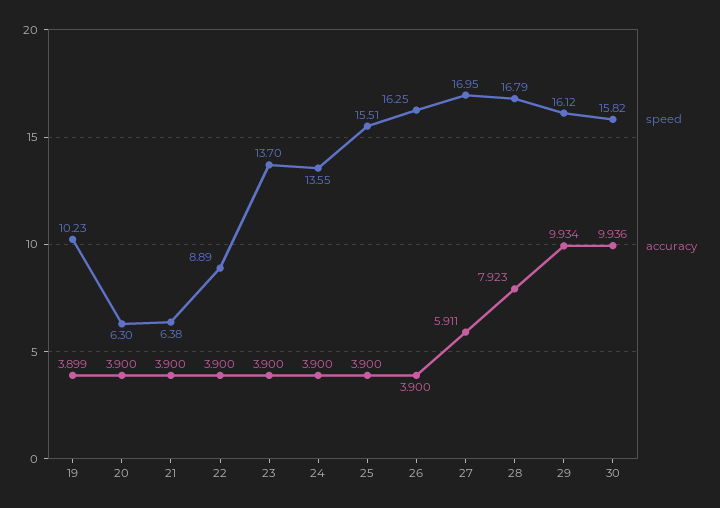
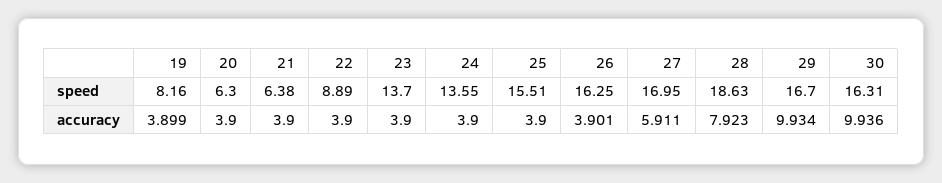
speed, 19: 10.23 -> 8.16
accuracy, 26: 3.9 -> 3.901
speed, 28: 16.79 -> 18.63
speed, 29: 16.12 -> 16.7
speed, 30: 15.82 -> 16.31

